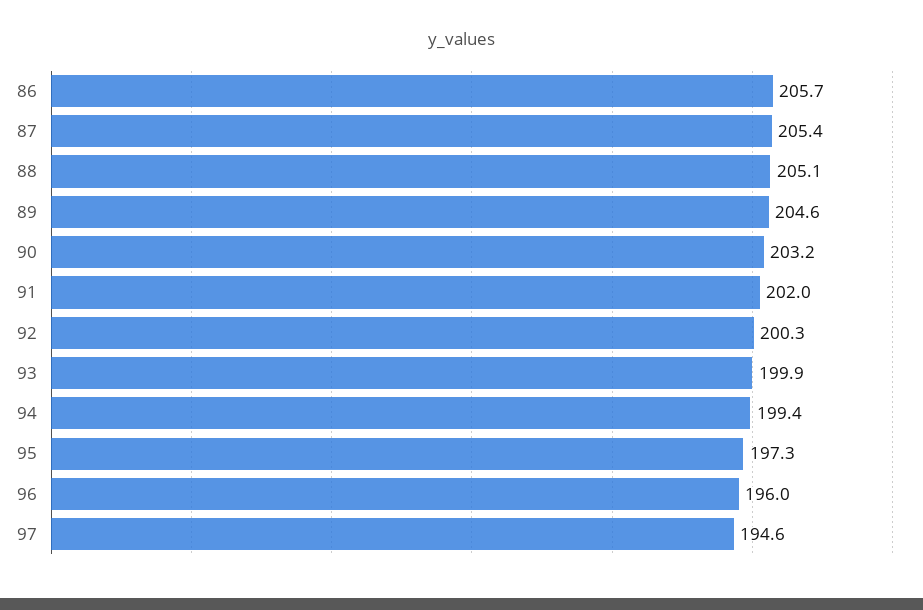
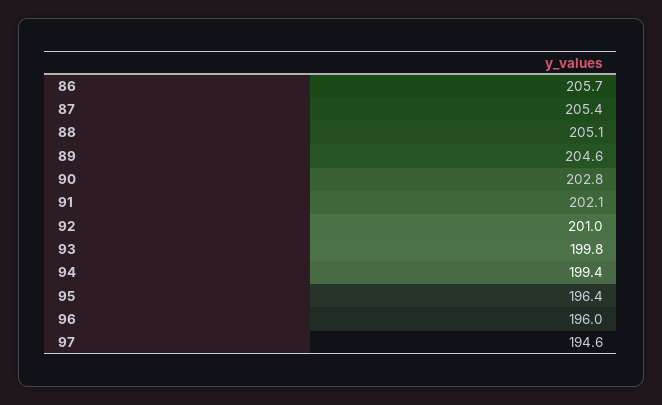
90: 203.2 -> 202.8
91: 202 -> 202.1
92: 200.3 -> 201
93: 199.9 -> 199.8
95: 197.3 -> 196.4

